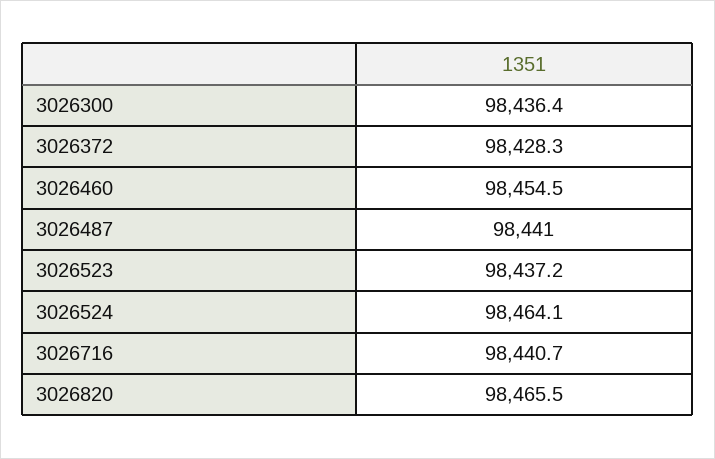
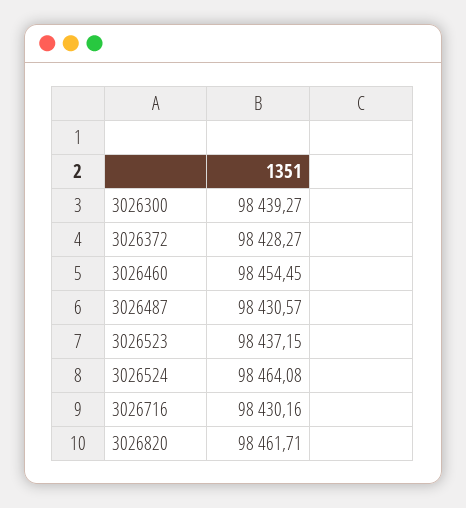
3026300: 98436.4 -> 98439.27
3026487: 98441 -> 98430.57
3026716: 98440.7 -> 98430.16
3026820: 98465.5 -> 98461.71

